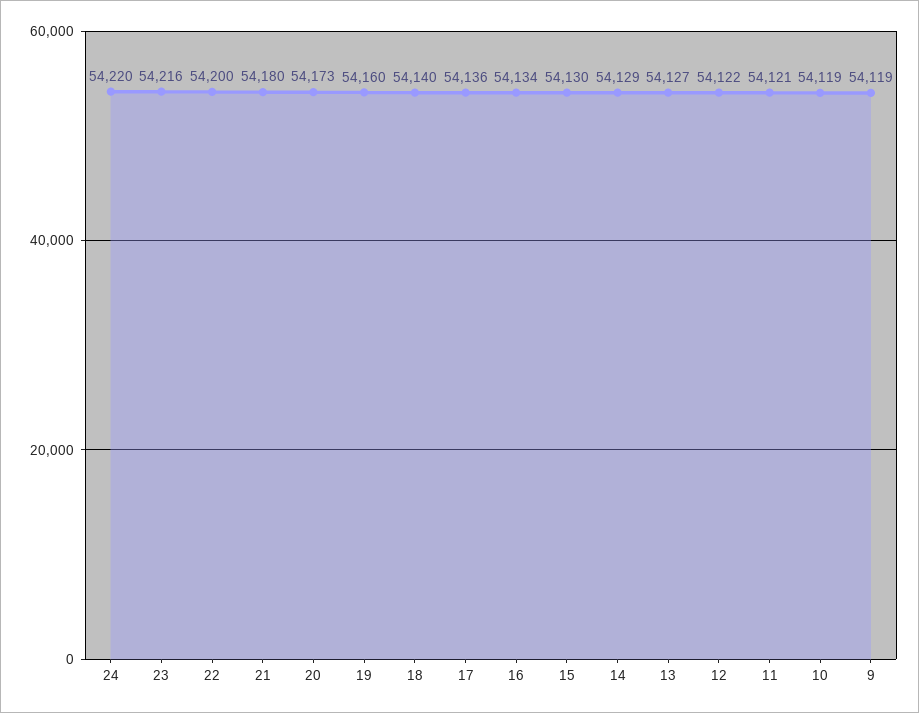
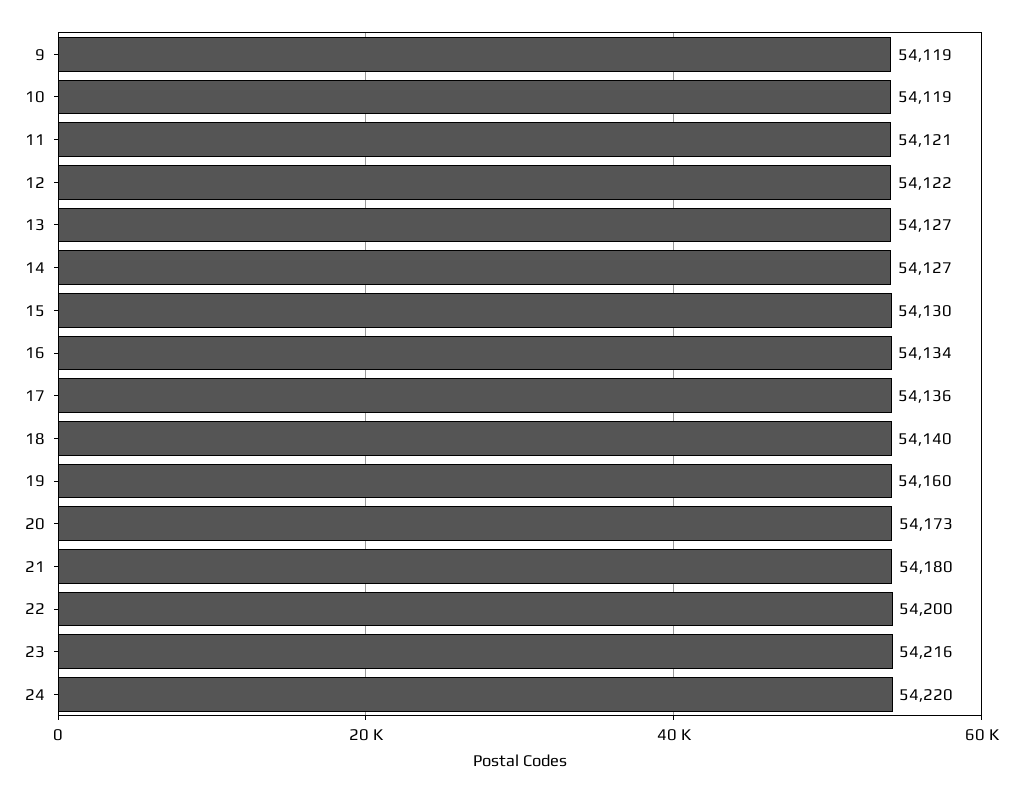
14: 54129 -> 54127

